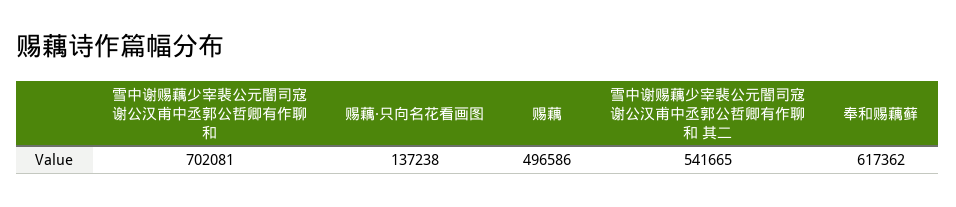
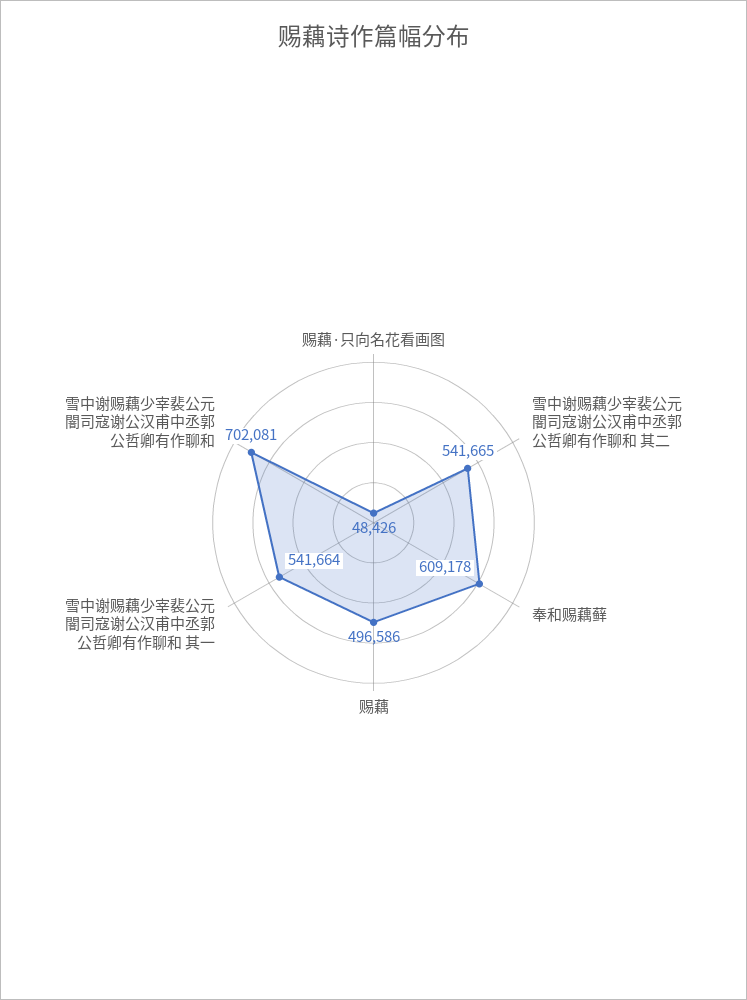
赐藕·只向名花看画图: 137238 -> 48426
奉和赐藕藓: 617362 -> 609178
雪中谢赐藕少宰裴公元闇司寇谢公汉甫中丞郭公哲卿有作聊和 其一: none -> 541664

